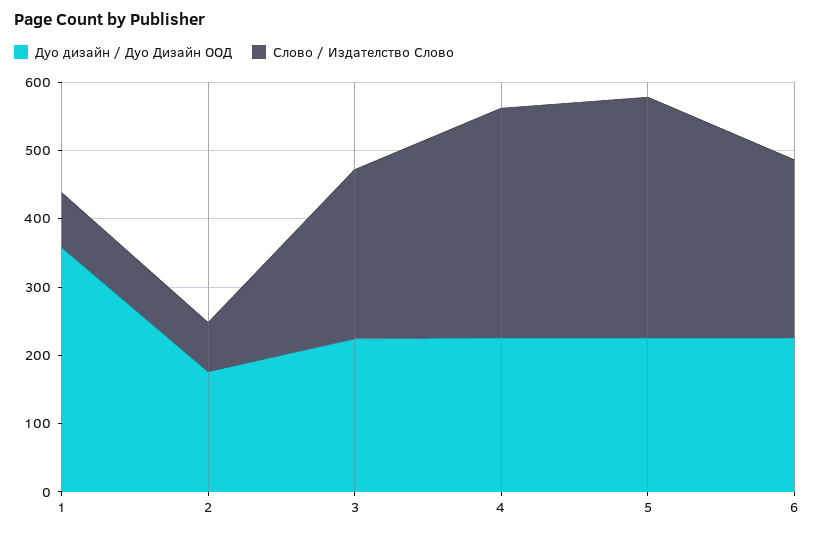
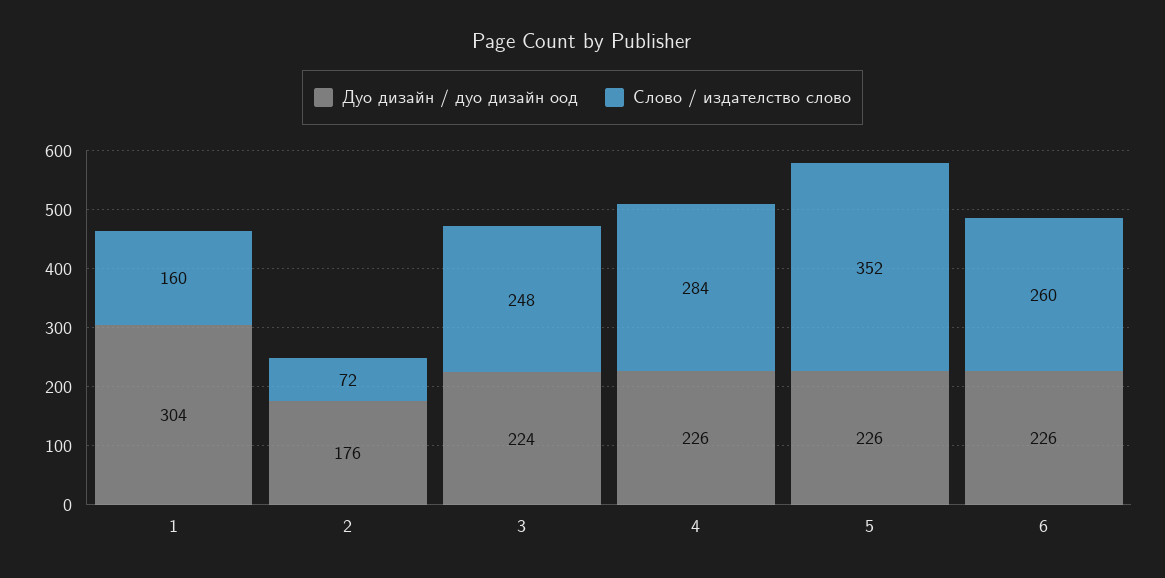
Дуо дизайн / Дуо Дизайн ООД, 1: 360 -> 304
Слово / Издателство Слово, 1: 80 -> 160
Слово / Издателство Слово, 4: 340 -> 284

